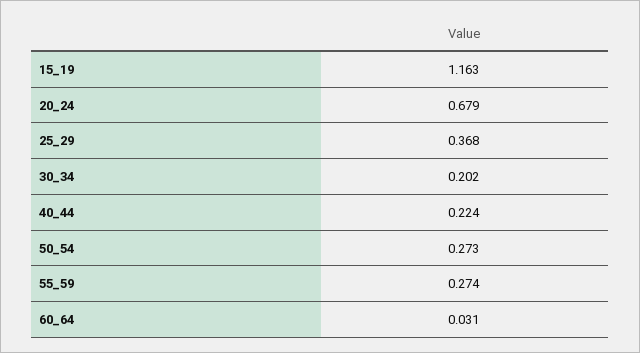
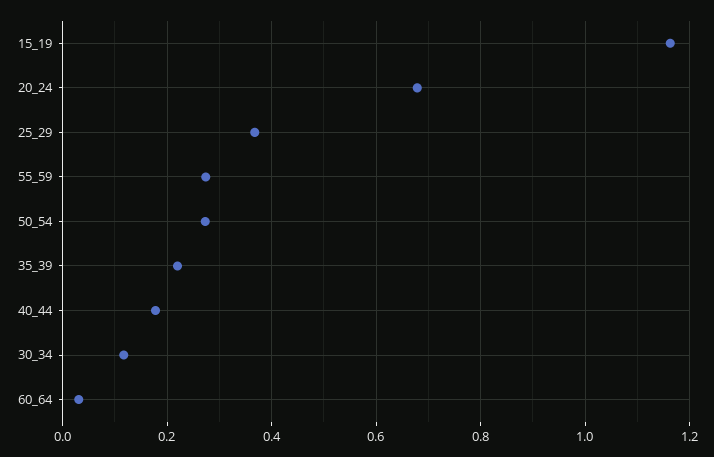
30_34: 0.202 -> 0.12
40_44: 0.224 -> 0.18
35_39: none -> 0.22

